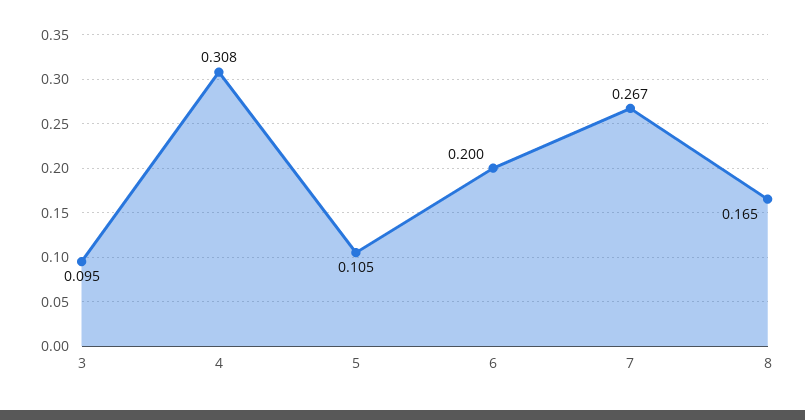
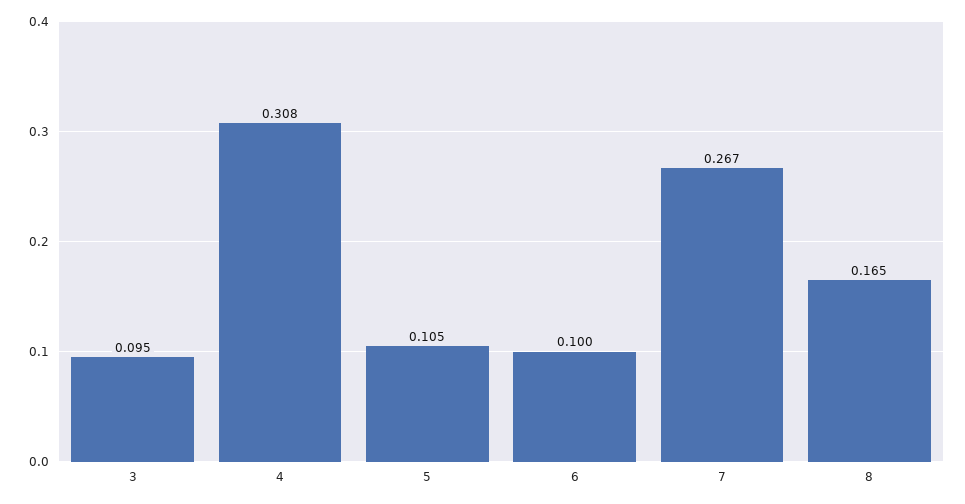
6: 0.2 -> 0.1

